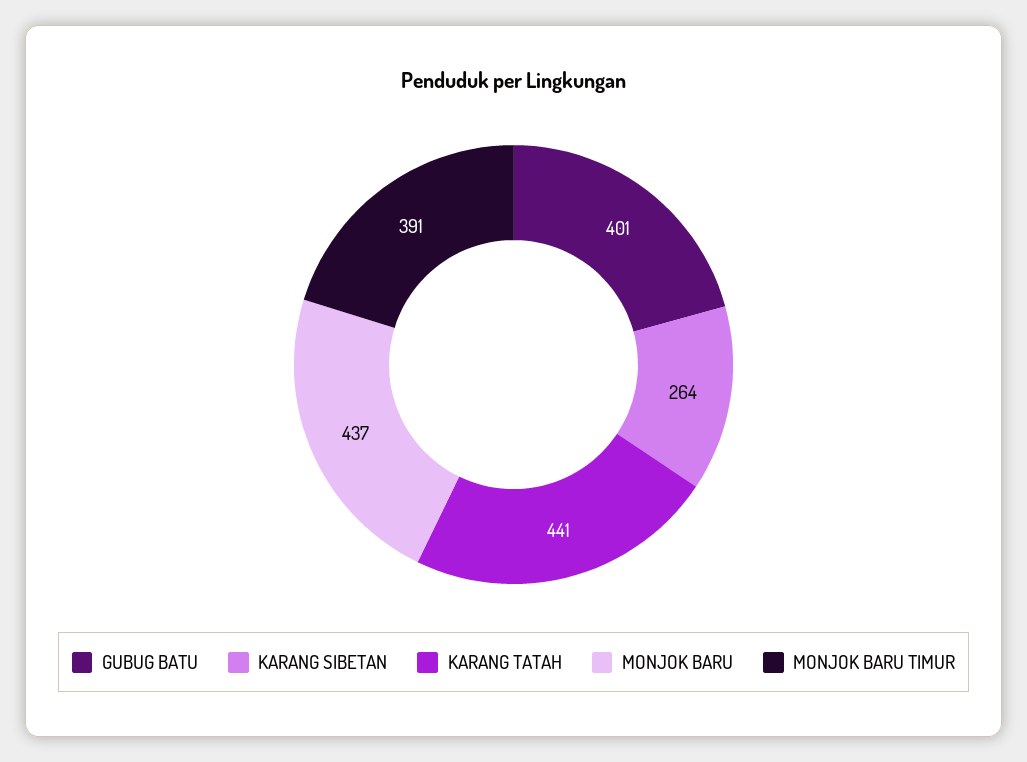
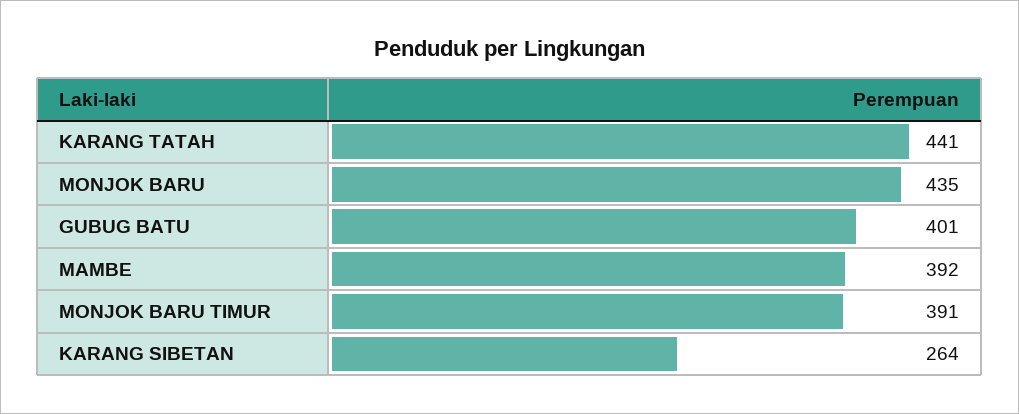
MONJOK BARU: 437 -> 435
MAMBE: none -> 392

